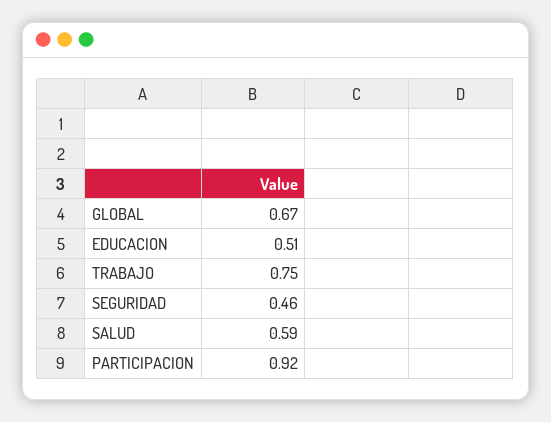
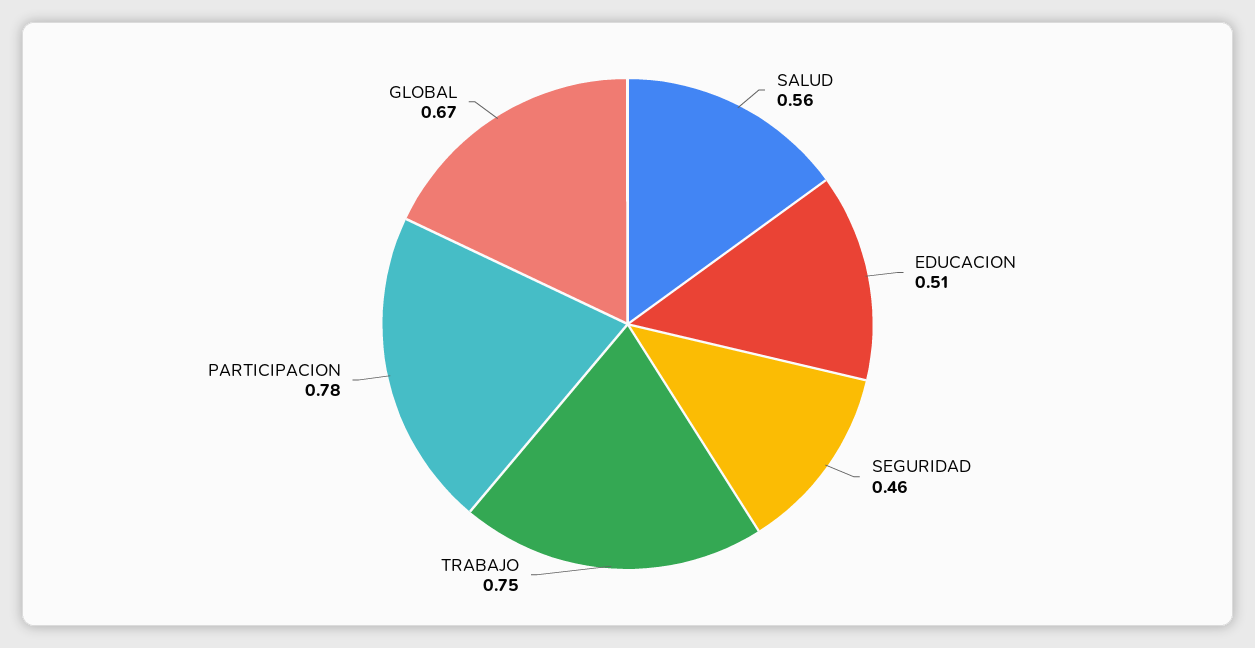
SALUD: 0.59 -> 0.56
PARTICIPACION: 0.92 -> 0.78

